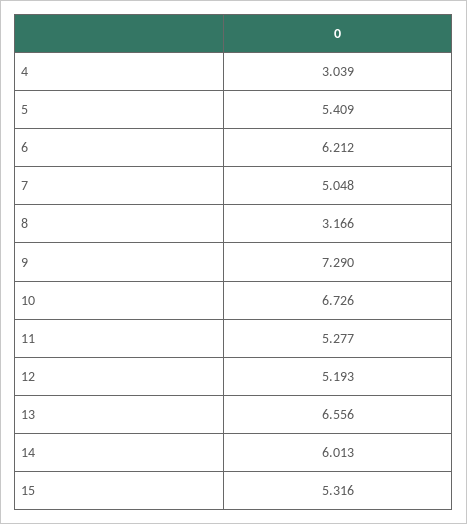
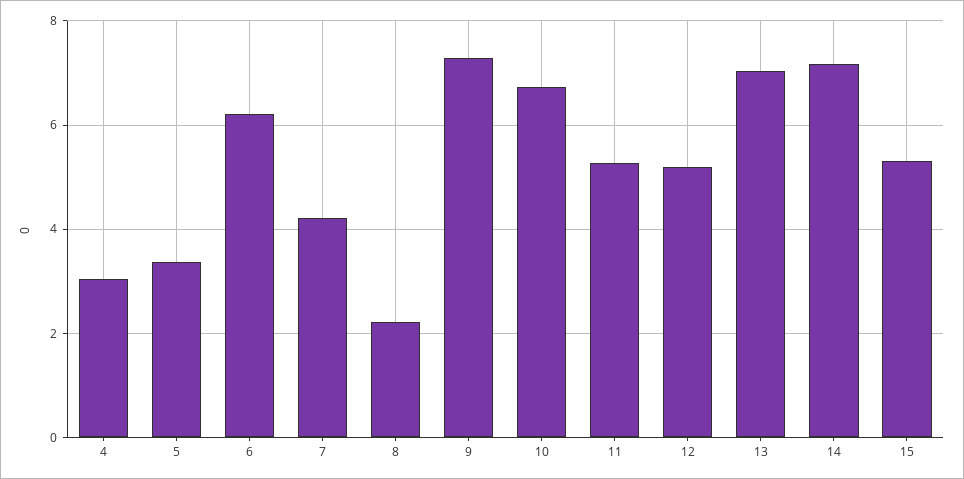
5: 5.409 -> 3.4
7: 5.048 -> 4.2
8: 3.166 -> 2.2
13: 6.556 -> 7
14: 6.013 -> 7.2

